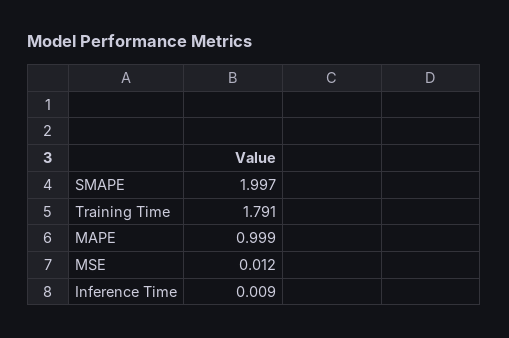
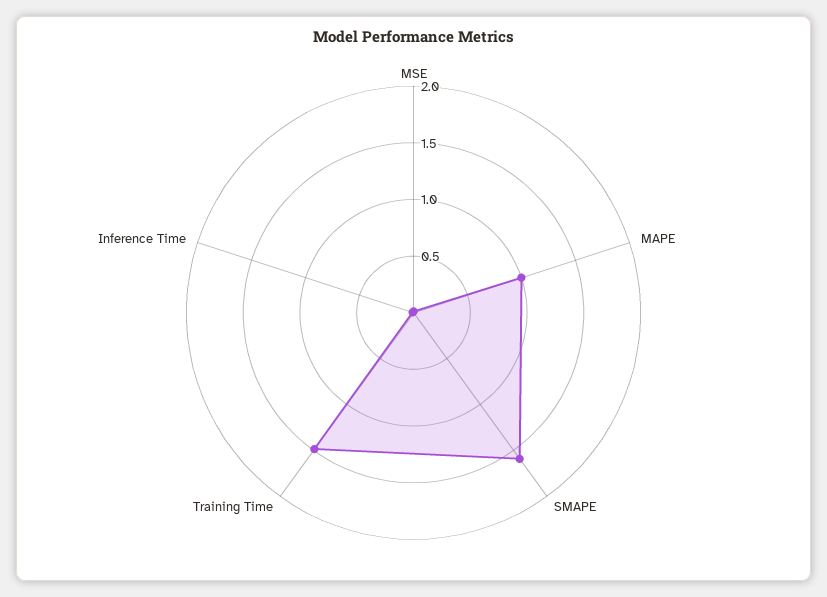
SMAPE: 1.997 -> 1.6
Training Time: 1.791 -> 1.5

